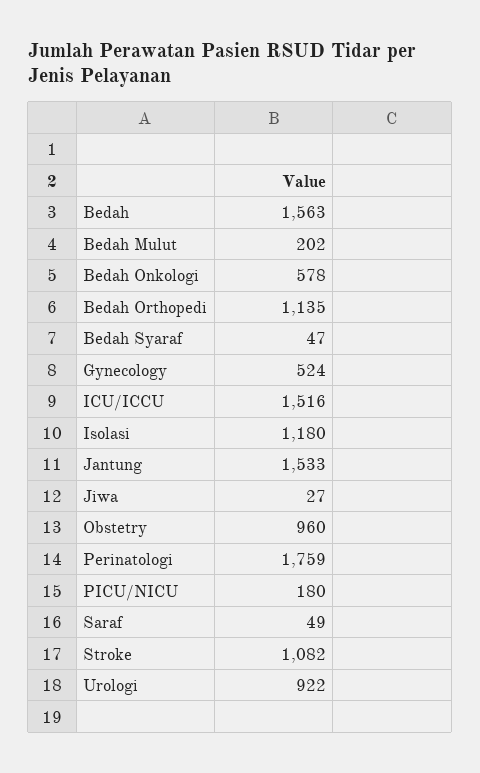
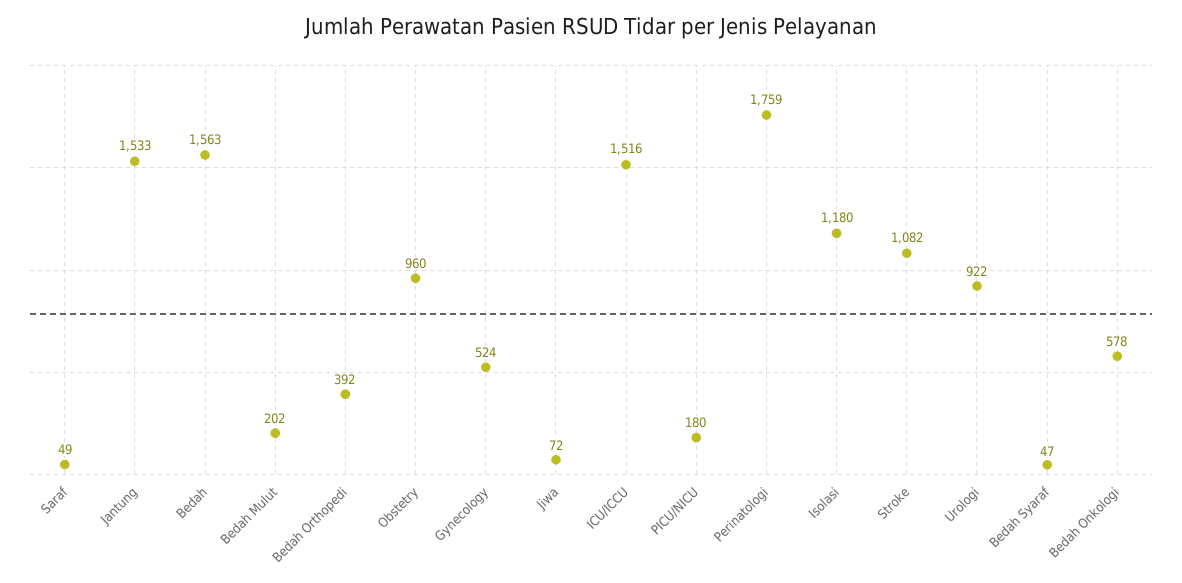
Bedah Orthopedi: 1135 -> 392
Jiwa: 27 -> 72

